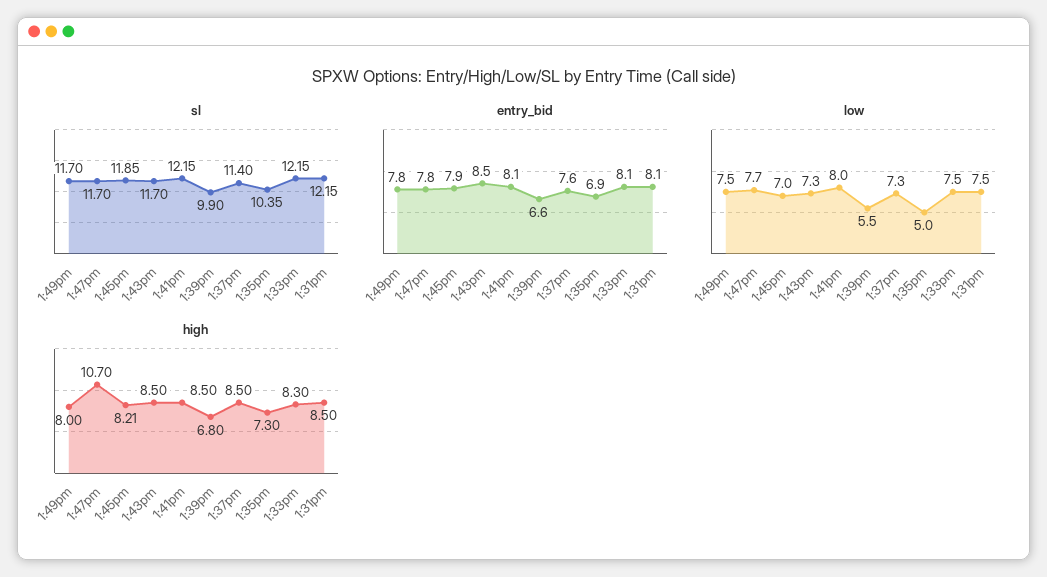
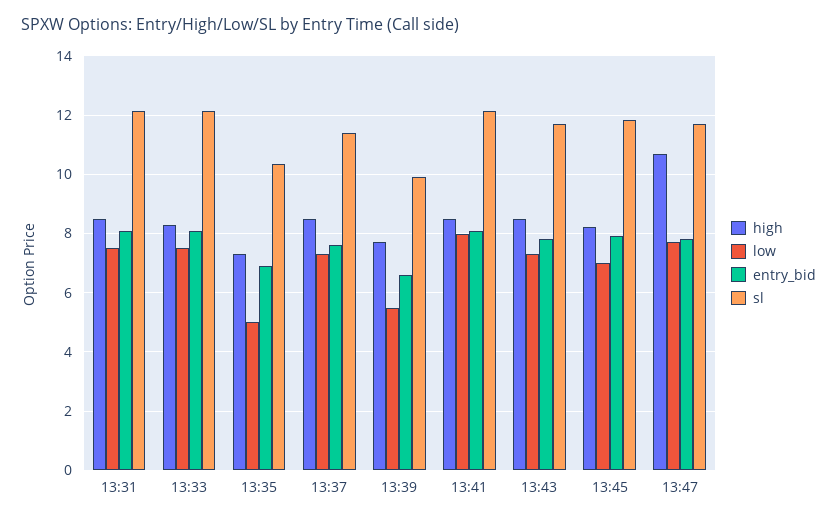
sl, 1:49pm: 11.7 -> none
entry_bid, 1:49pm: 7.8 -> none
entry_bid, 1:43pm: 8.5 -> 7.75
low, 1:49pm: 7.5 -> none
high, 1:49pm: 8 -> none
high, 1:39pm: 6.8 -> 7.75

